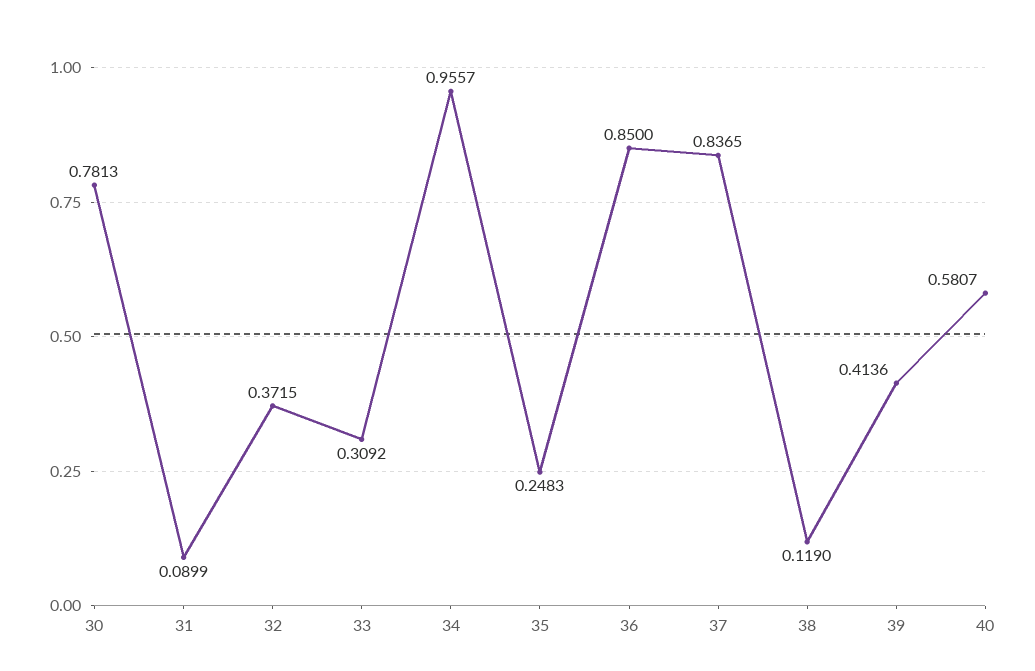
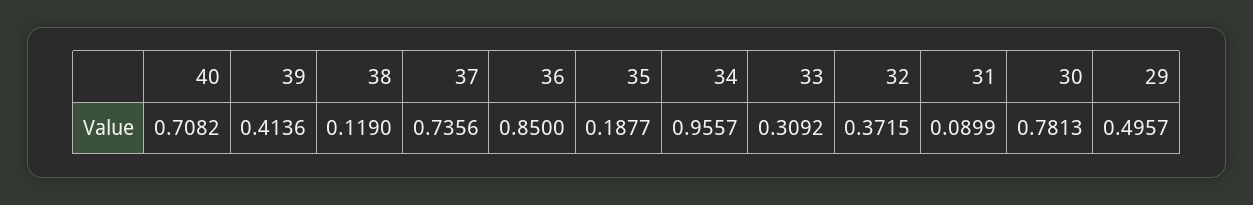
35: 0.2483 -> 0.1877
37: 0.8365 -> 0.7356
40: 0.5807 -> 0.7082
29: none -> 0.4957

